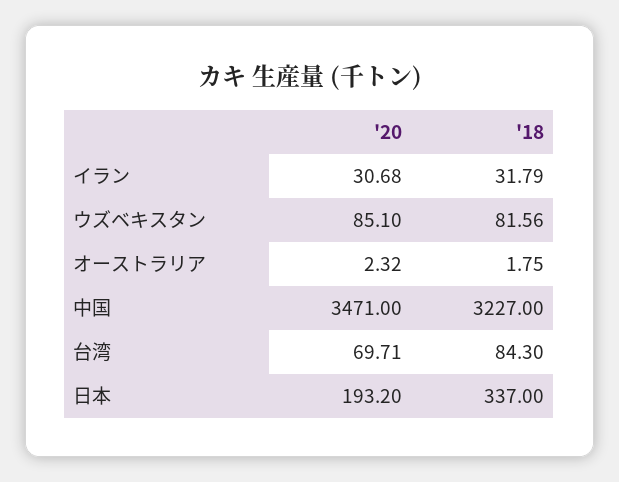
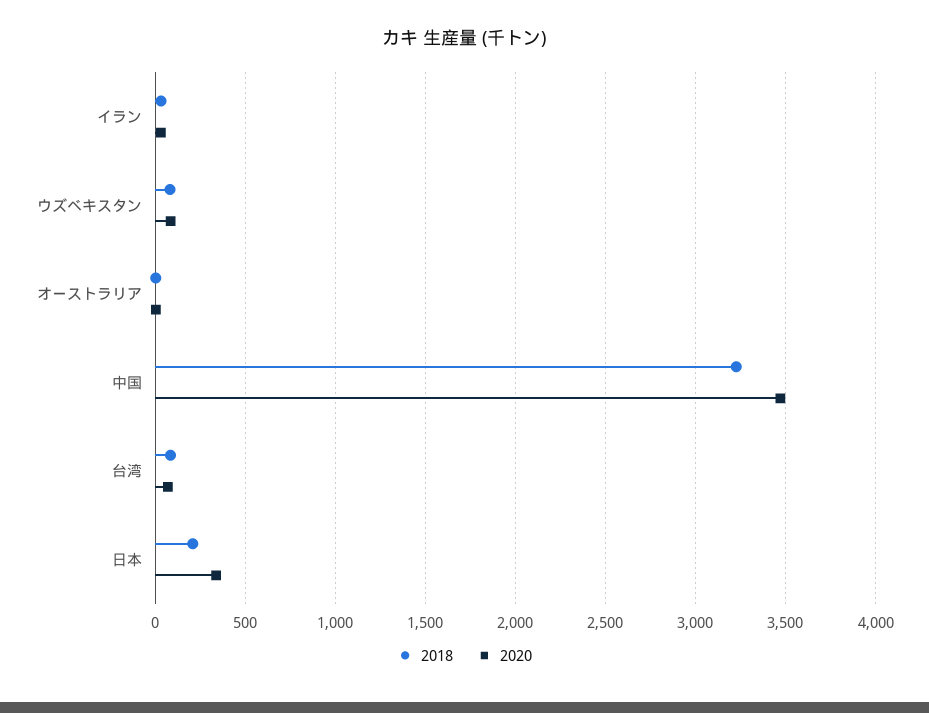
'20, 日本: 193.2 -> 350
'18, 日本: 337 -> 200

